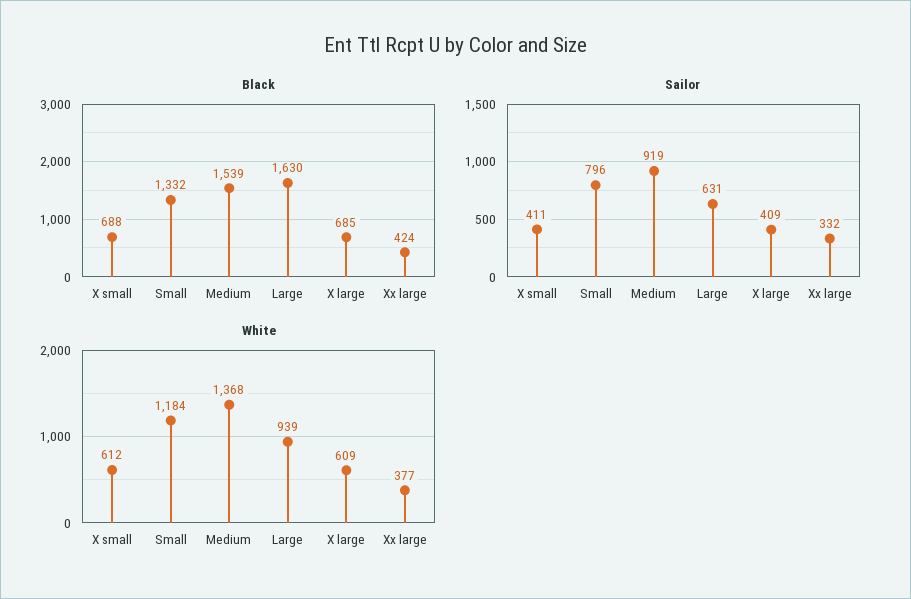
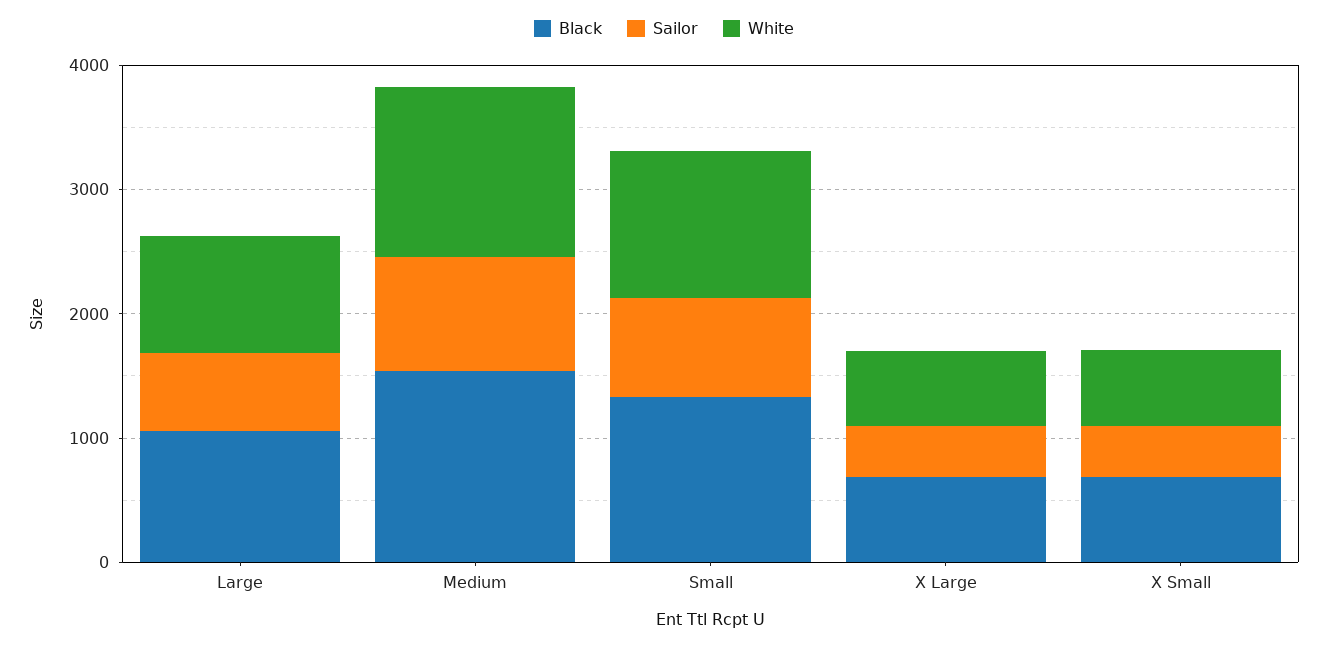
Black, Large: 1630 -> 1000
Black, Xx large: 424 -> none
Sailor, Xx large: 332 -> none
White, Xx large: 377 -> none

